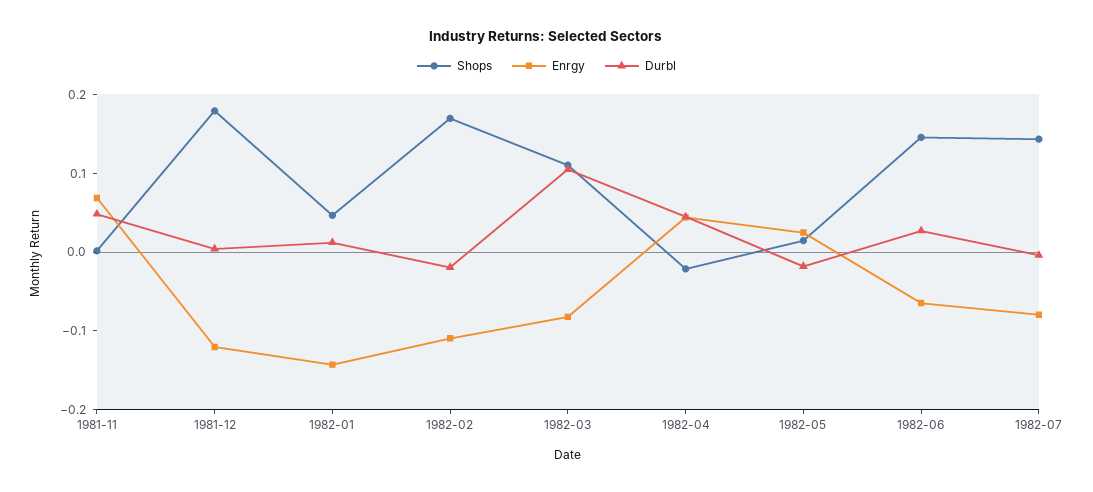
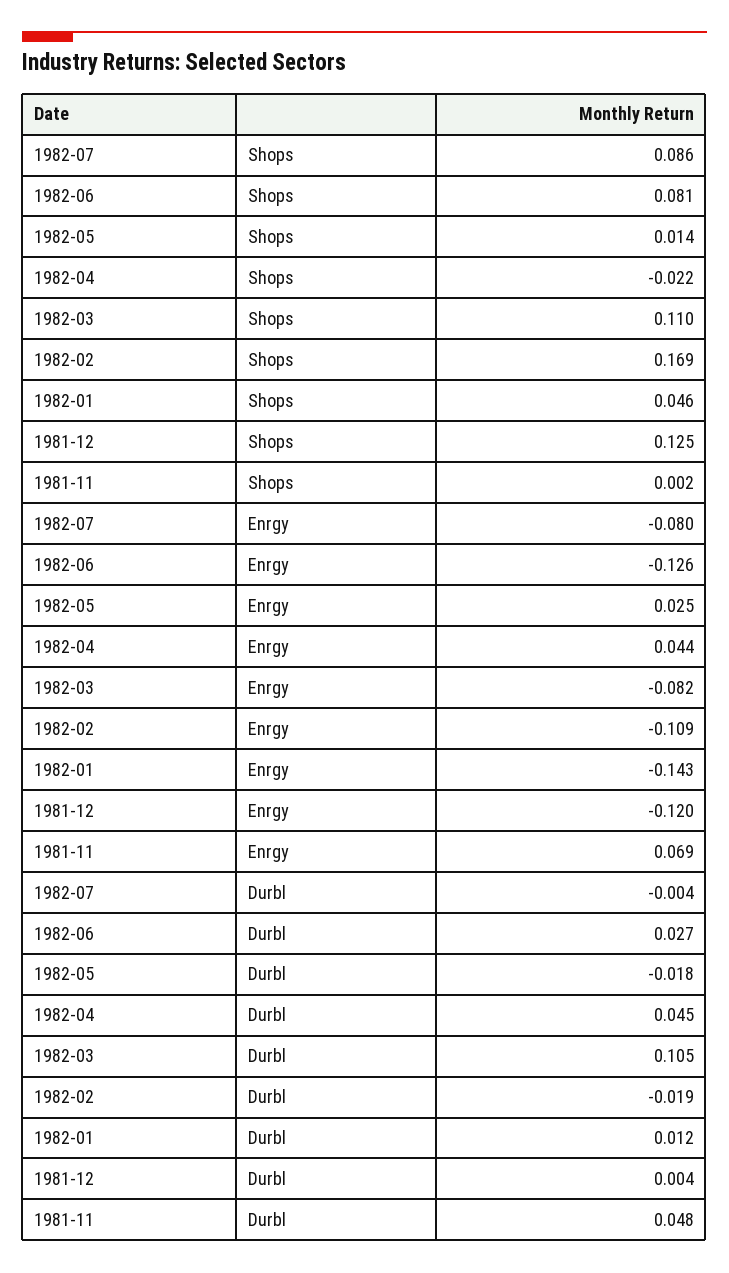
Shops, 1981-12: 0.18 -> 0.125
Shops, 1982-06: 0.14 -> 0.081
Enrgy, 1982-06: -0.06 -> -0.126
Shops, 1982-07: 0.14 -> 0.086

